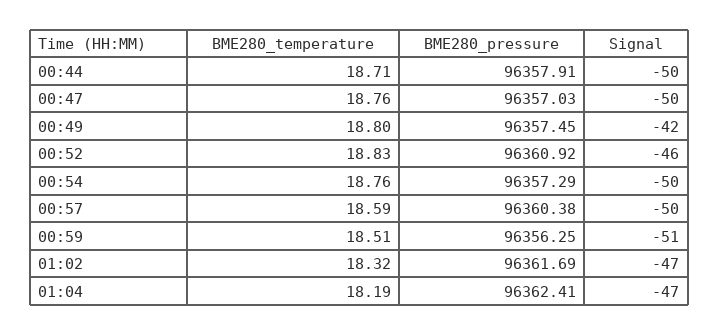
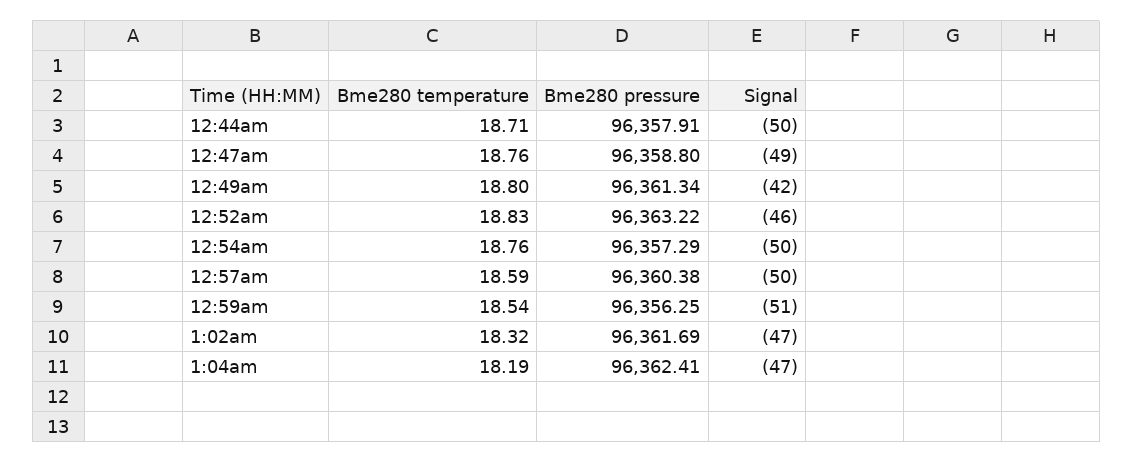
BME280_pressure, 00:47: 96357.03 -> 96358.8
Signal, 00:47: -50 -> -49
BME280_pressure, 00:49: 96357.45 -> 96361.34
BME280_pressure, 00:52: 96360.92 -> 96363.22
BME280_temperature, 00:59: 18.51 -> 18.54

